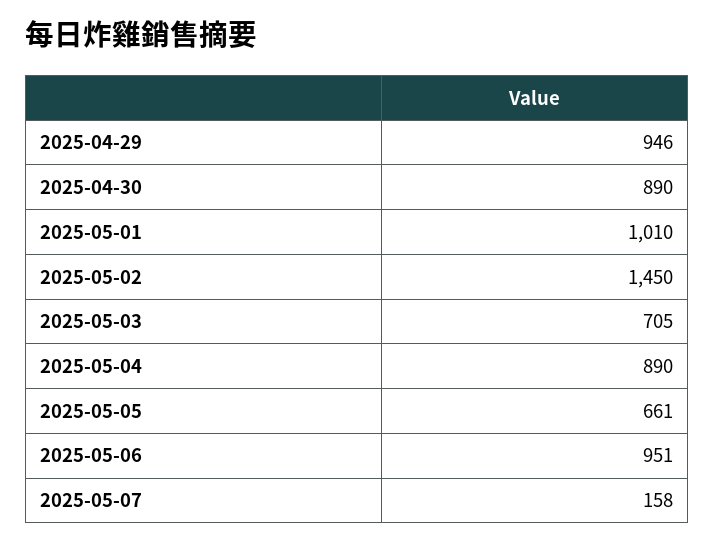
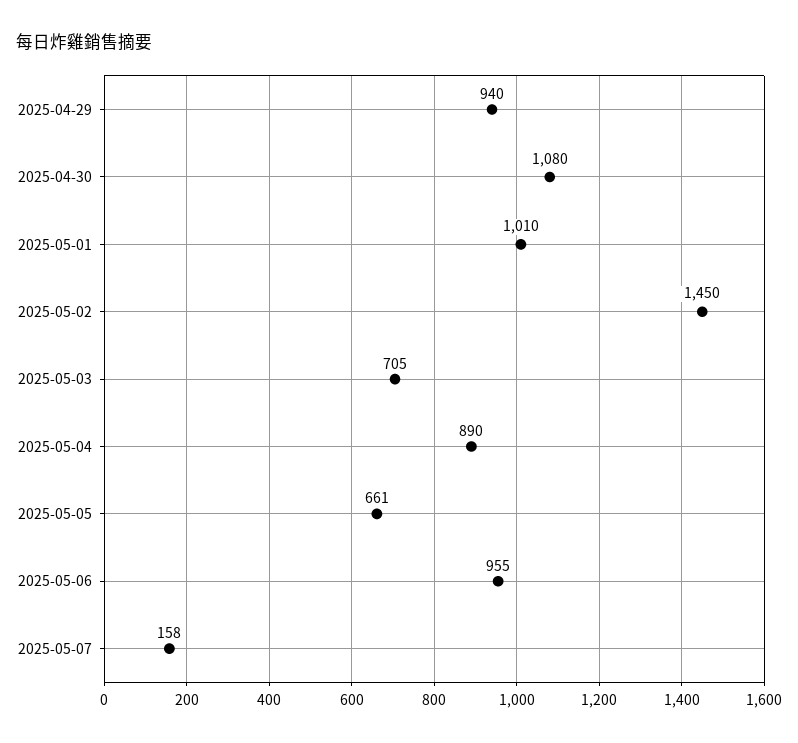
2025-04-29: 946 -> 940
2025-04-30: 890 -> 1080
2025-05-06: 951 -> 955

